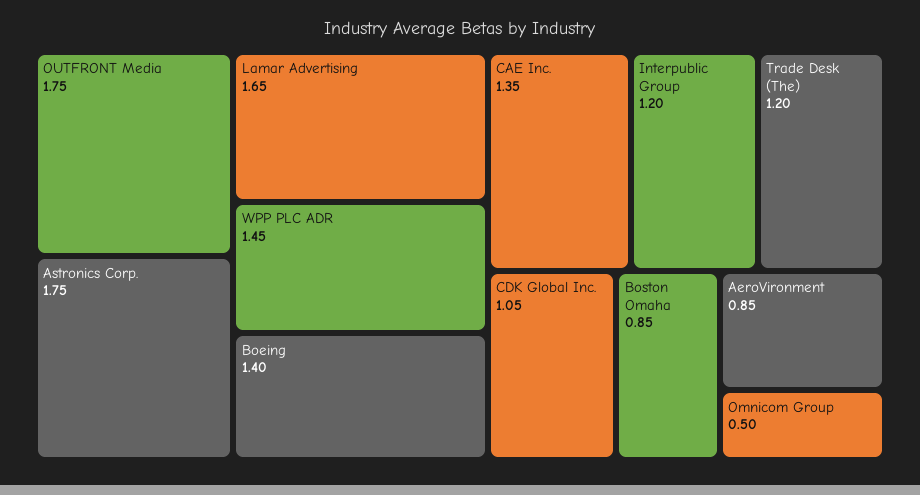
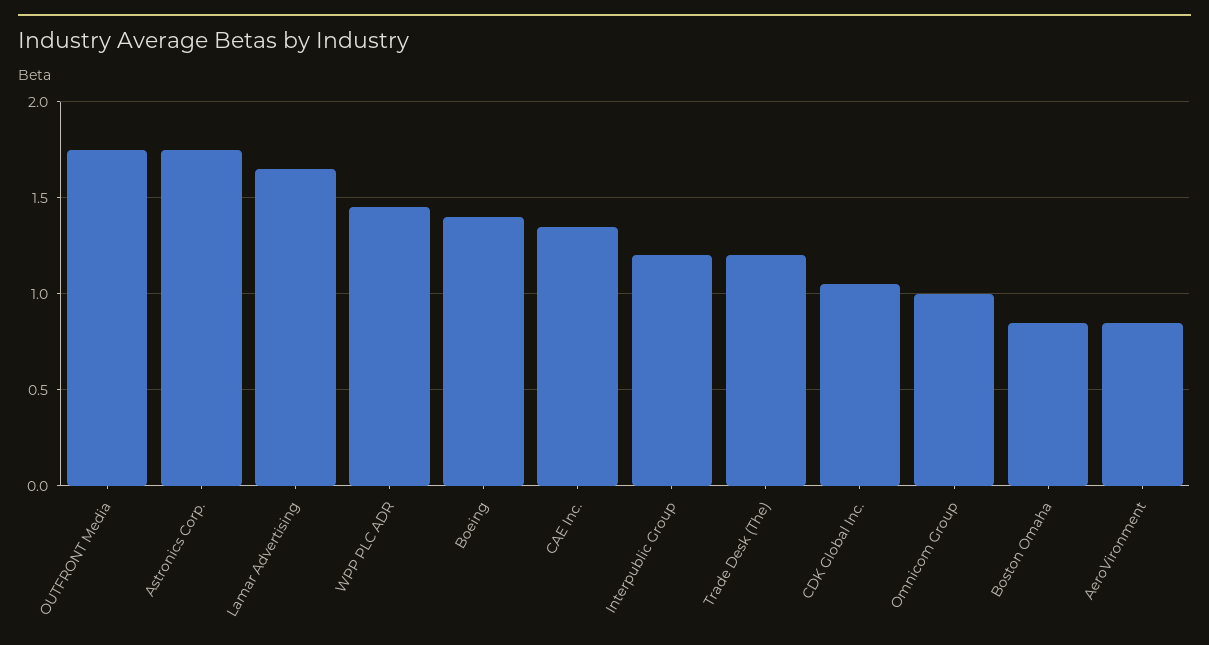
Omnicom Group: 0.5 -> 1

